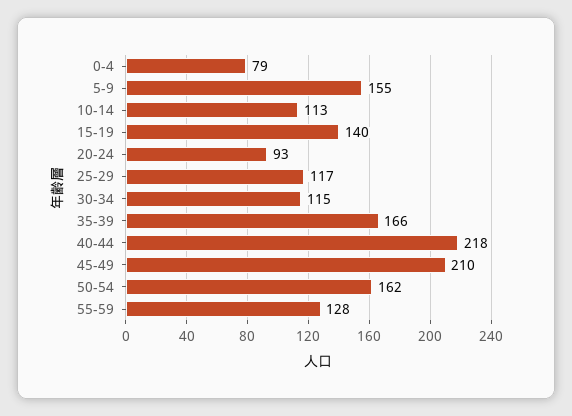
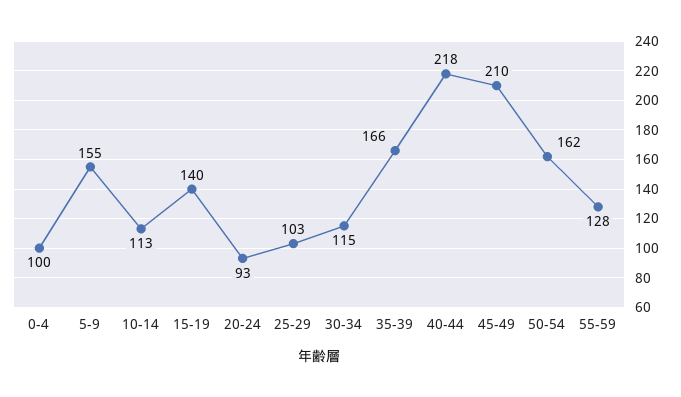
0-4: 79 -> 100
25-29: 117 -> 103

